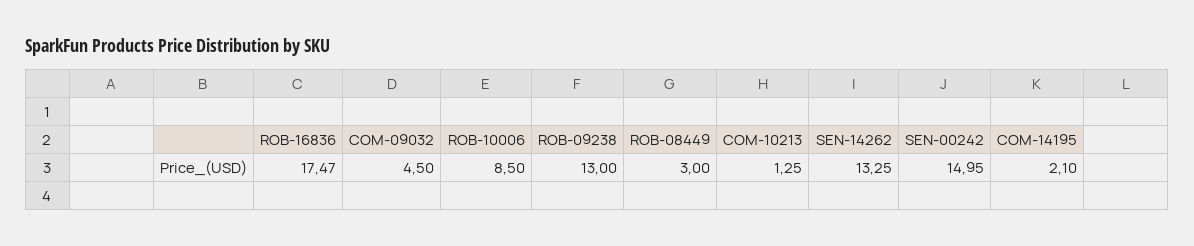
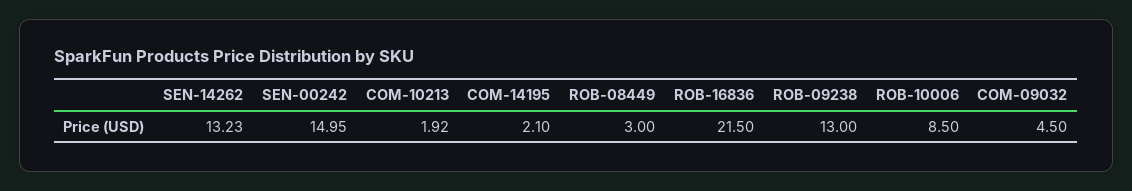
ROB-16836: 17.47 -> 21.5
COM-10213: 1.25 -> 1.92
SEN-14262: 13.25 -> 13.23

